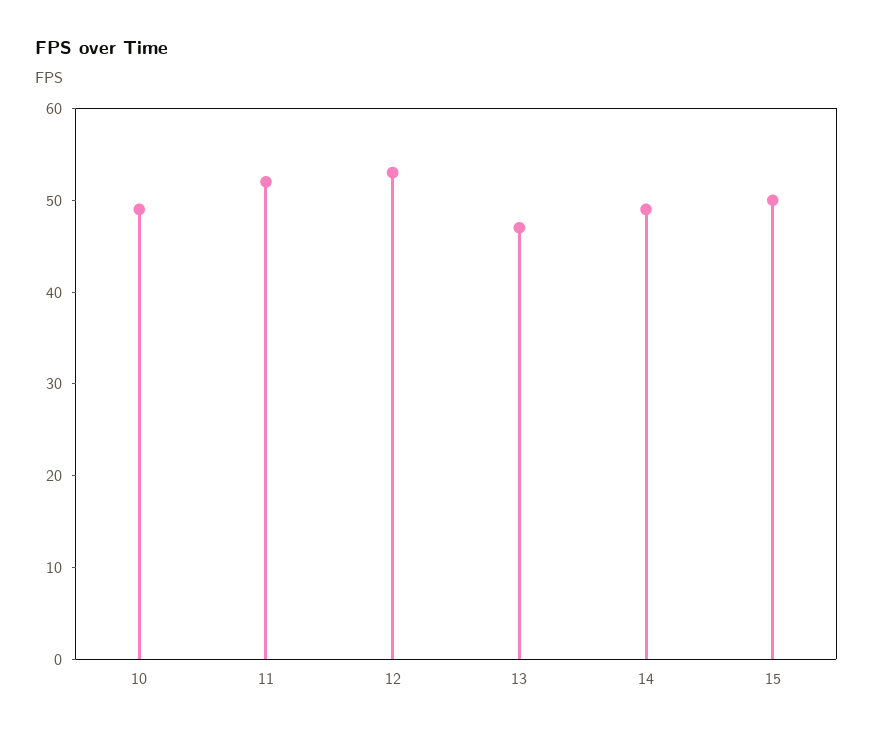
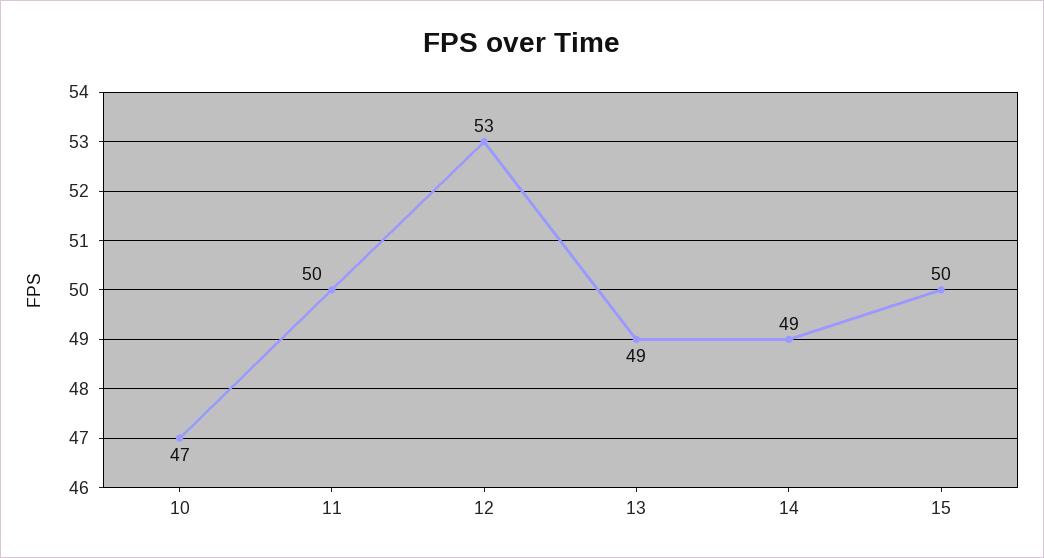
10: 49 -> 47
11: 52 -> 50
13: 47 -> 49

